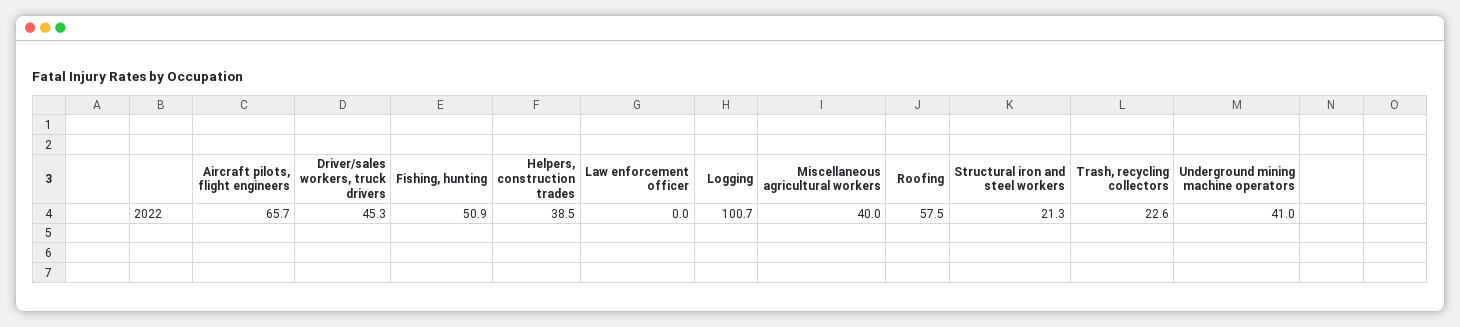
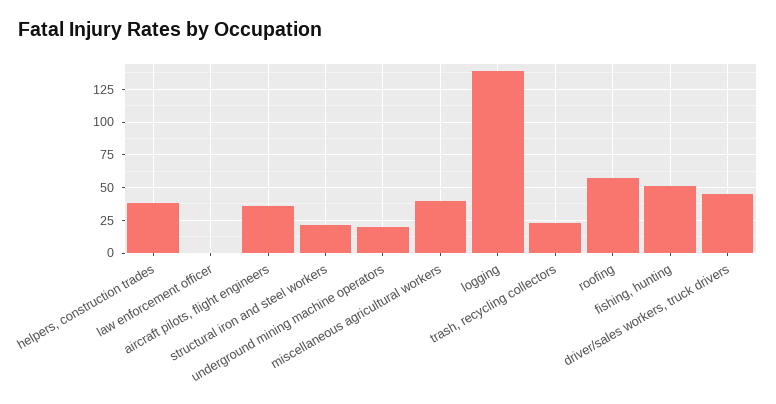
Aircraft pilots, flight engineers: 65.7 -> 35
Logging: 100.7 -> 140
Underground mining machine operators: 41 -> 20

